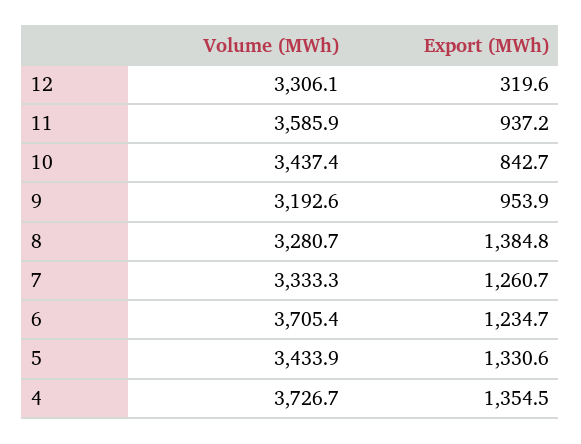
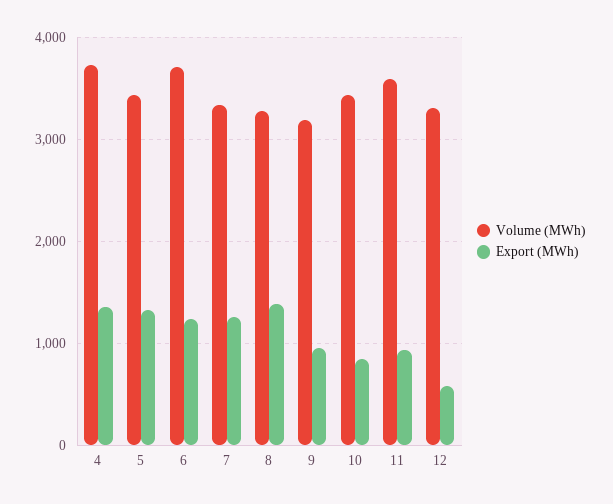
Export (MWh), 12: 319.6 -> 600

